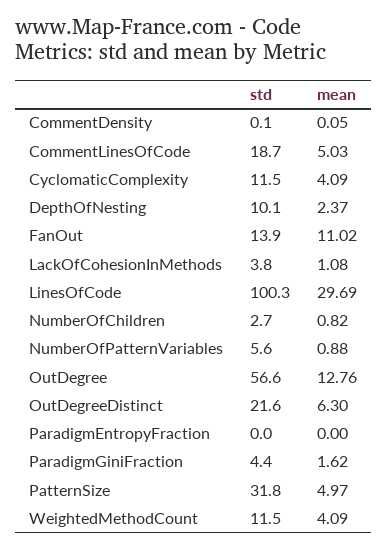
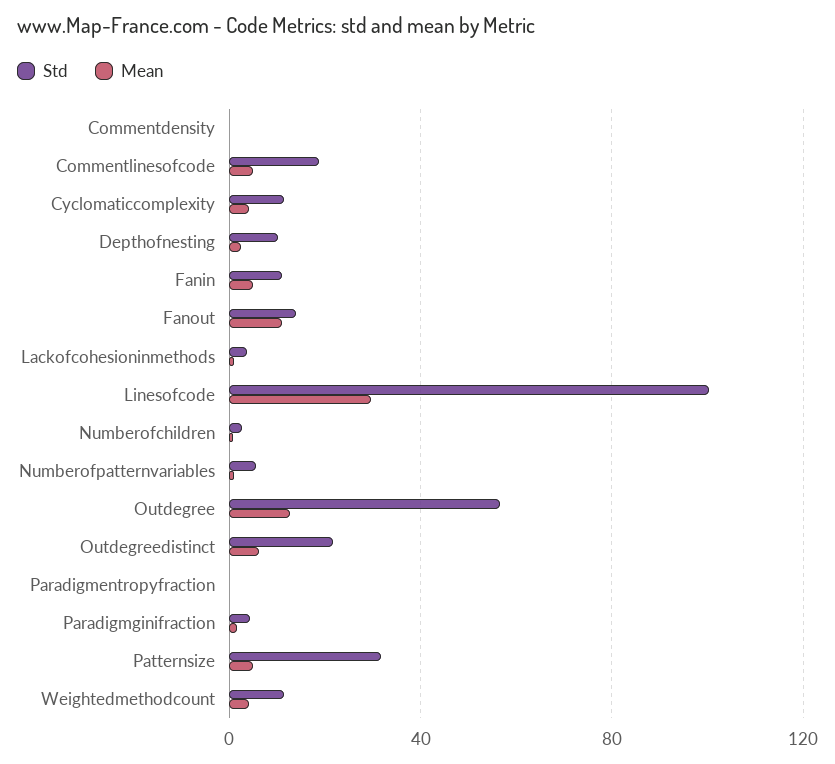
std, Fanin: none -> 10
mean, Fanin: none -> 5

